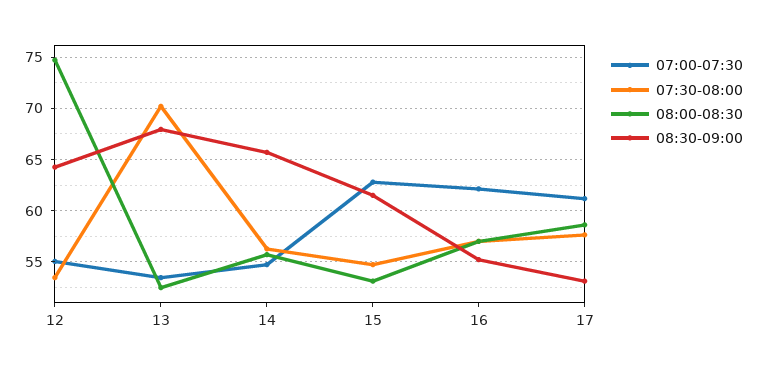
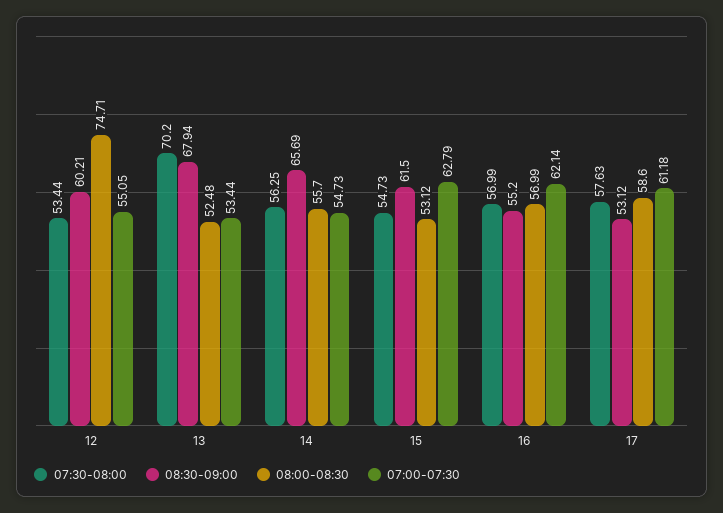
08:30-09:00, 12: 64 -> 60.21

